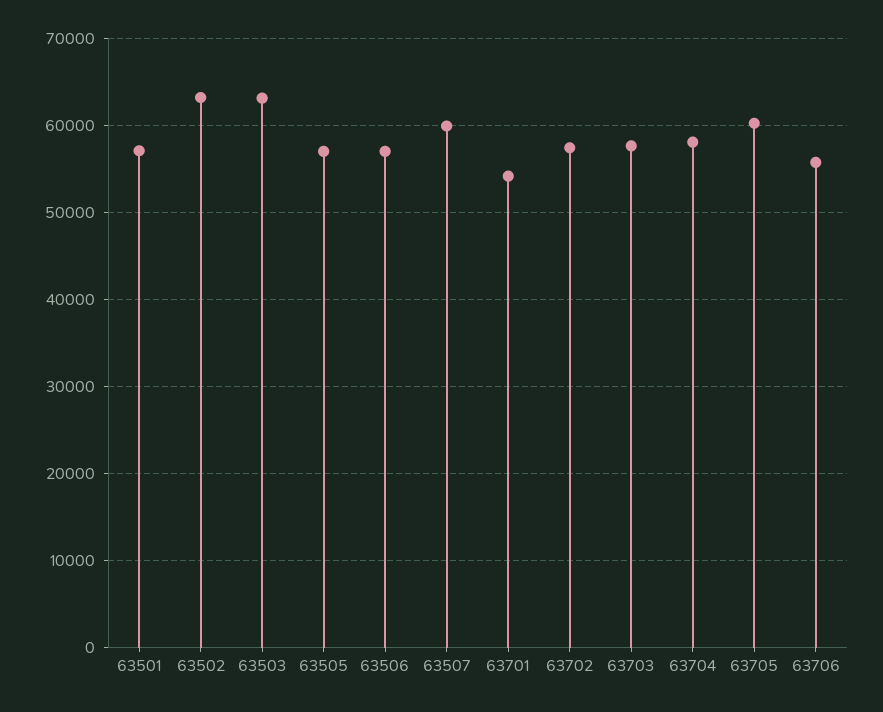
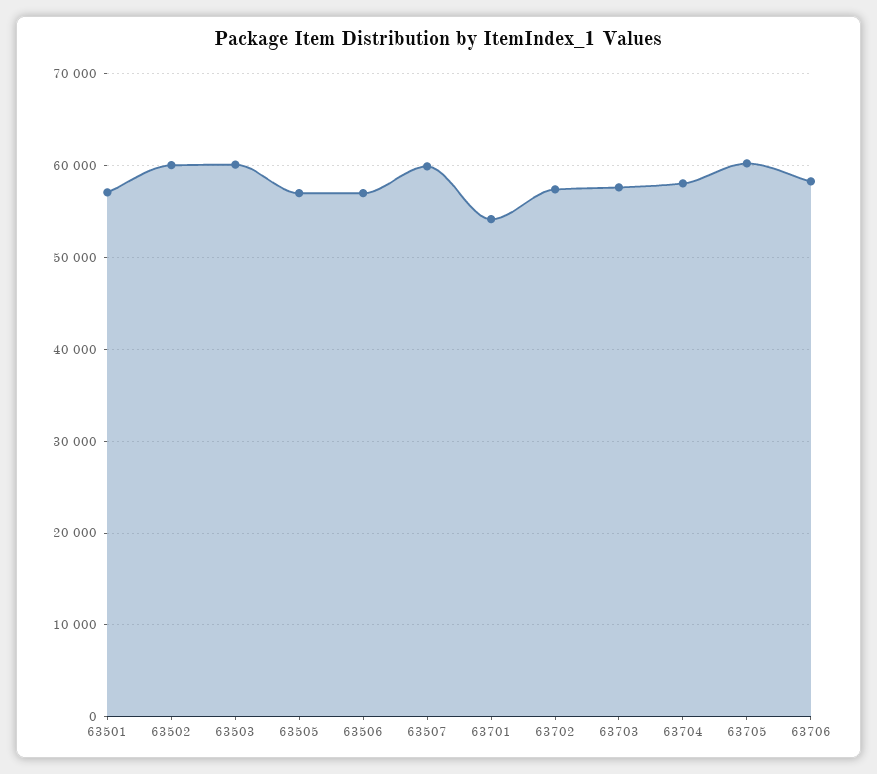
63502: 63000 -> 60000
63503: 63000 -> 60000
63706: 56000 -> 58000

